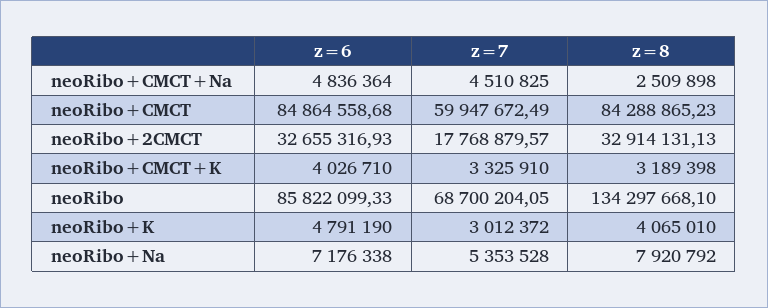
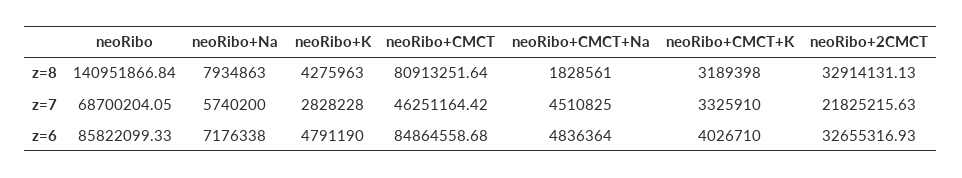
z=8, neoRibo+CMCT+Na: 2509898 -> 1828561
z=7, neoRibo+CMCT: 59947672.49 -> 46251164.42
z=8, neoRibo+CMCT: 84288865.23 -> 80913251.64
z=7, neoRibo+2CMCT: 17768879.57 -> 21825215.63
z=8, neoRibo: 134297668.1 -> 140951866.84
z=7, neoRibo+K: 3012372 -> 2828228
z=8, neoRibo+K: 4065010 -> 4275963
z=7, neoRibo+Na: 5353528 -> 5740200
z=8, neoRibo+Na: 7920792 -> 7934863

